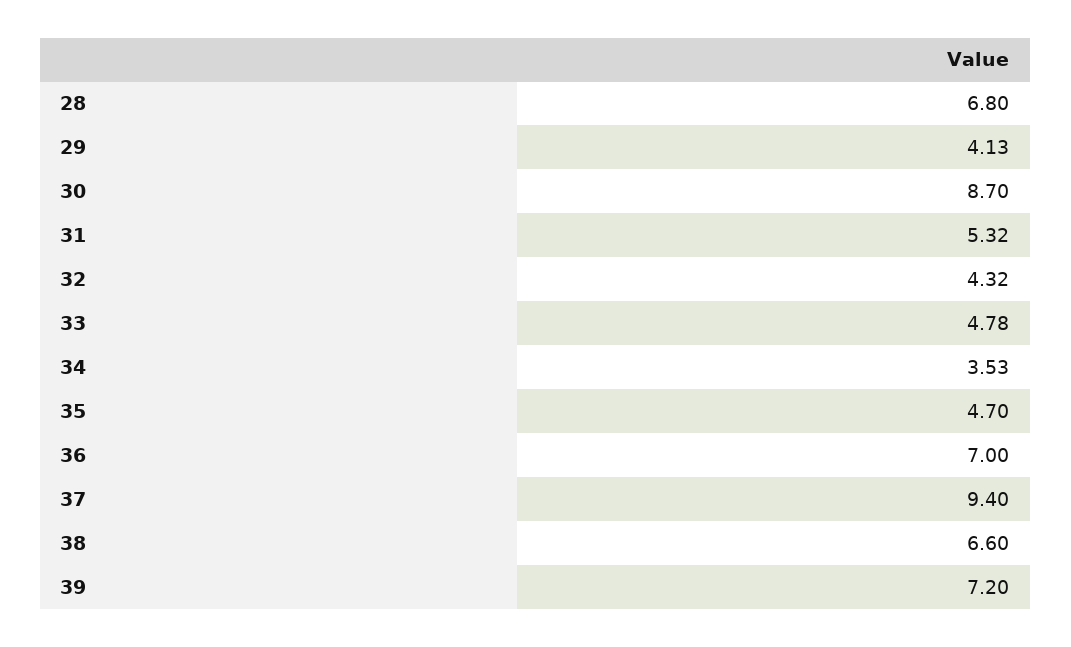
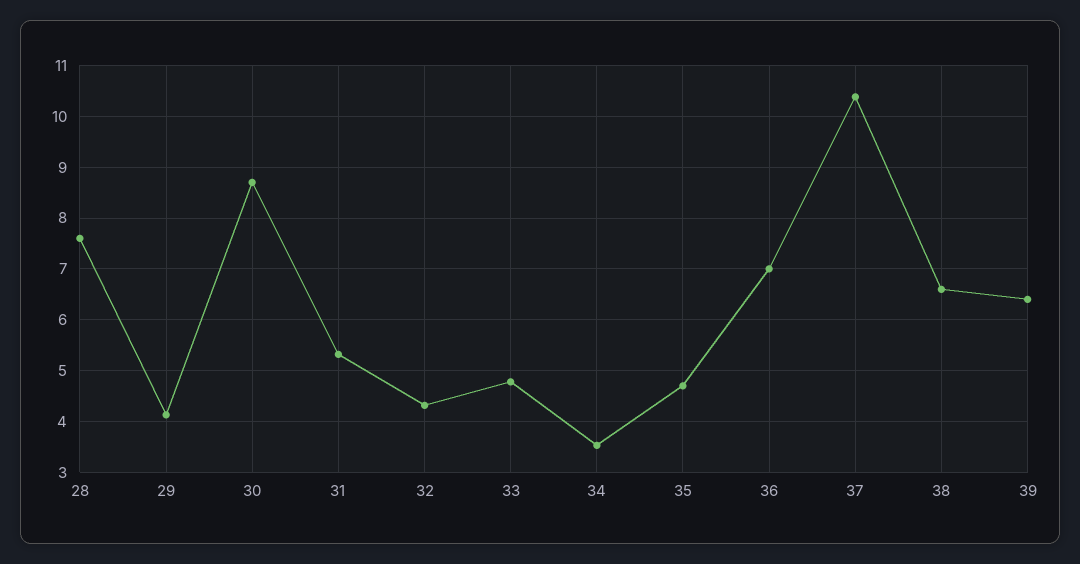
28: 6.8 -> 7.6
37: 9.4 -> 10.4
39: 7.2 -> 6.4

